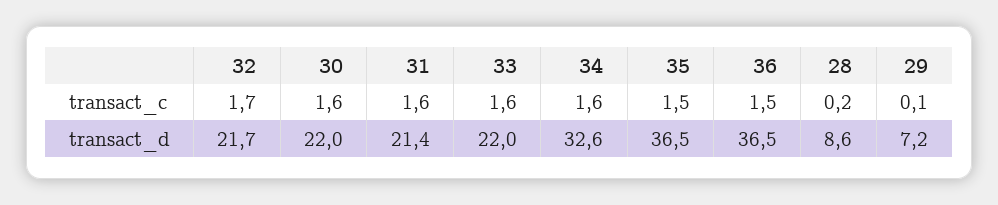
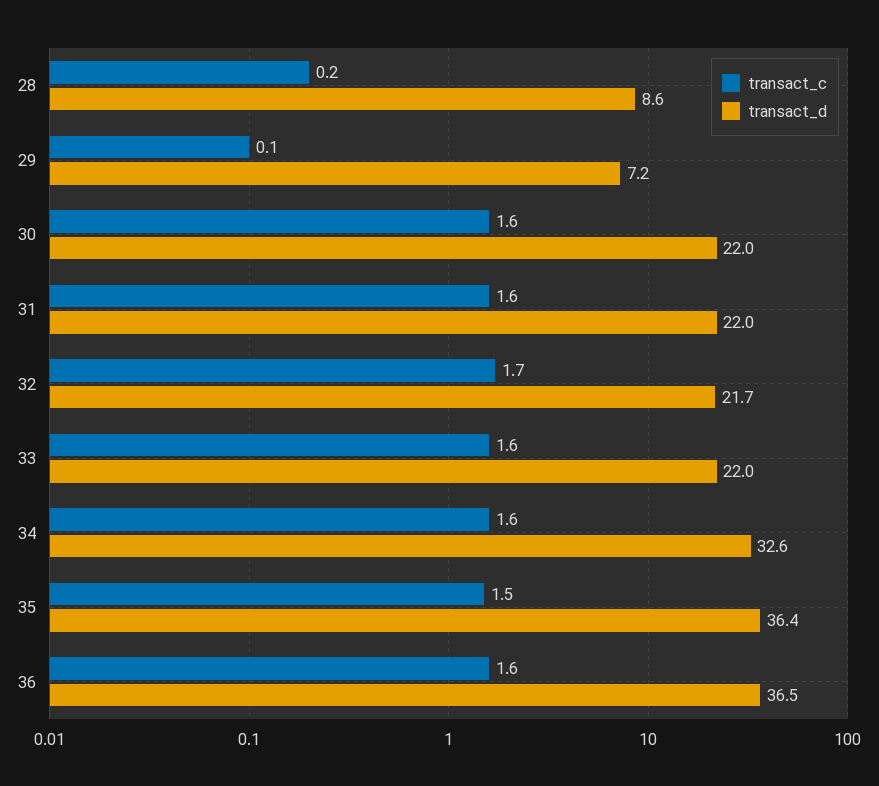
transact_c, 36: 1.5 -> 1.6
transact_d, 31: 21.4 -> 22
transact_d, 35: 36.5 -> 36.4

